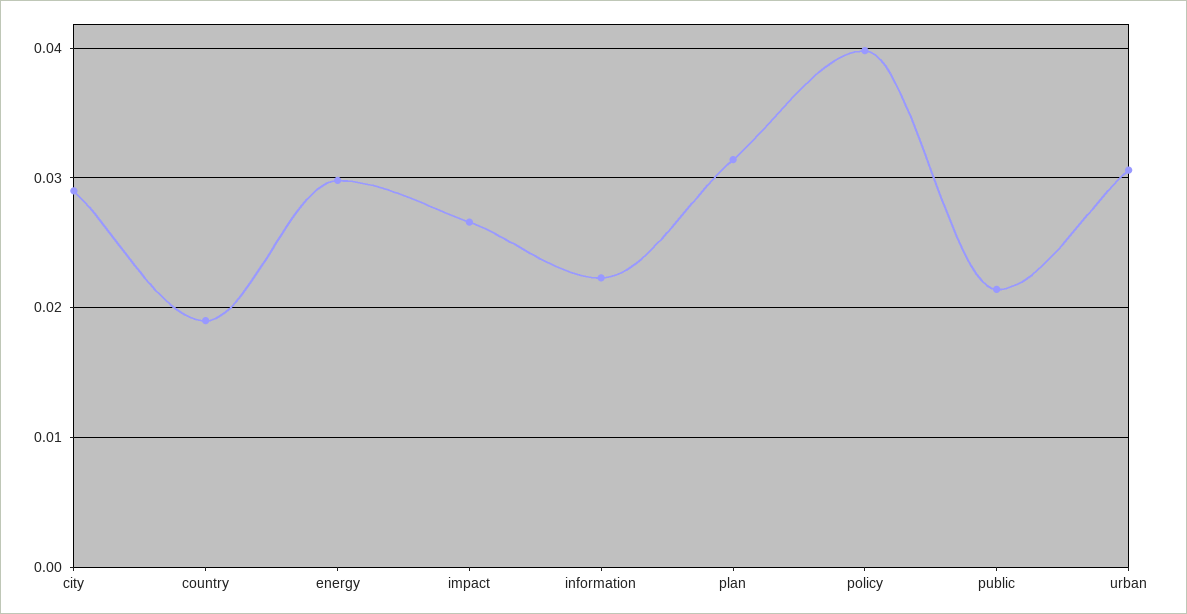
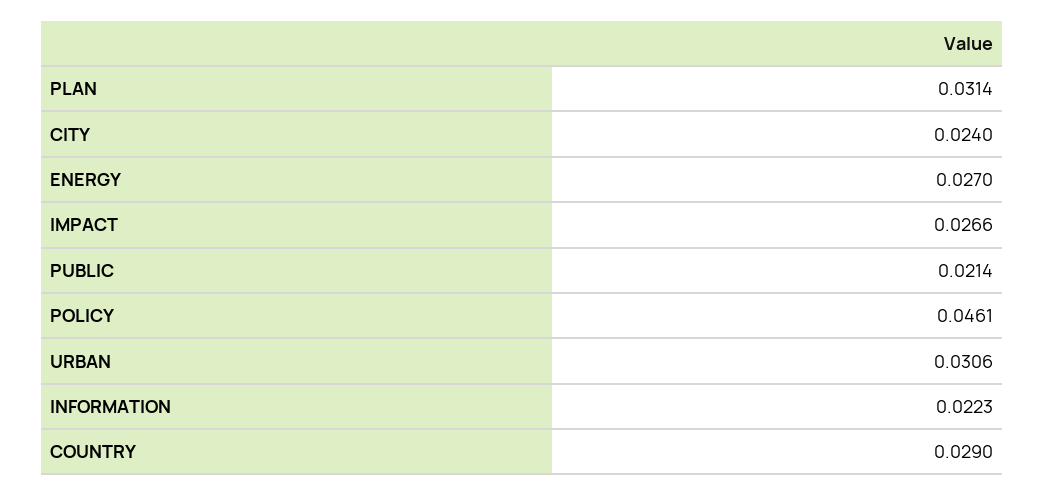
city: 0.029 -> 0.024
country: 0.019 -> 0.029
energy: 0.03 -> 0.027
policy: 0.04 -> 0.0461

